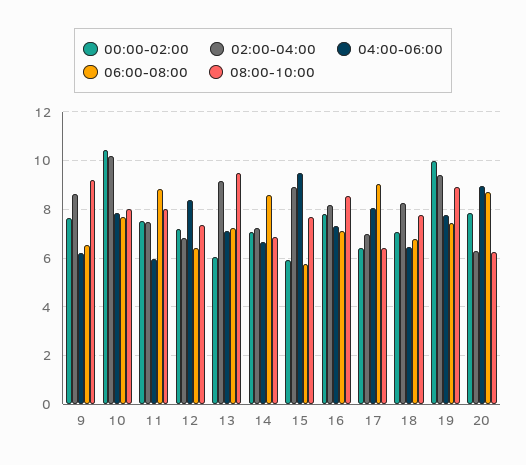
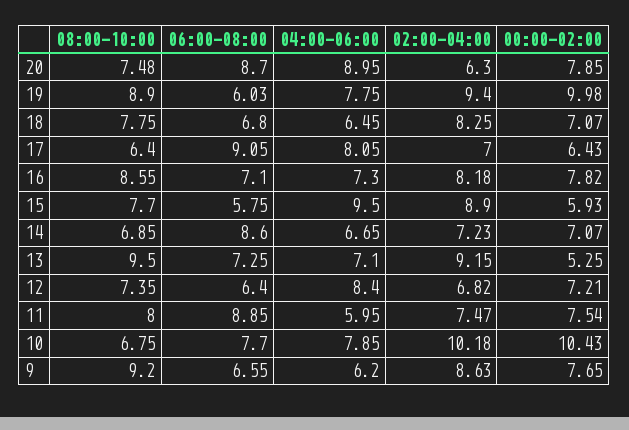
08:00-10:00, 10: 8 -> 6.75
00:00-02:00, 13: 6 -> 5.25
06:00-08:00, 19: 7.5 -> 6.03
08:00-10:00, 20: 6.25 -> 7.48

